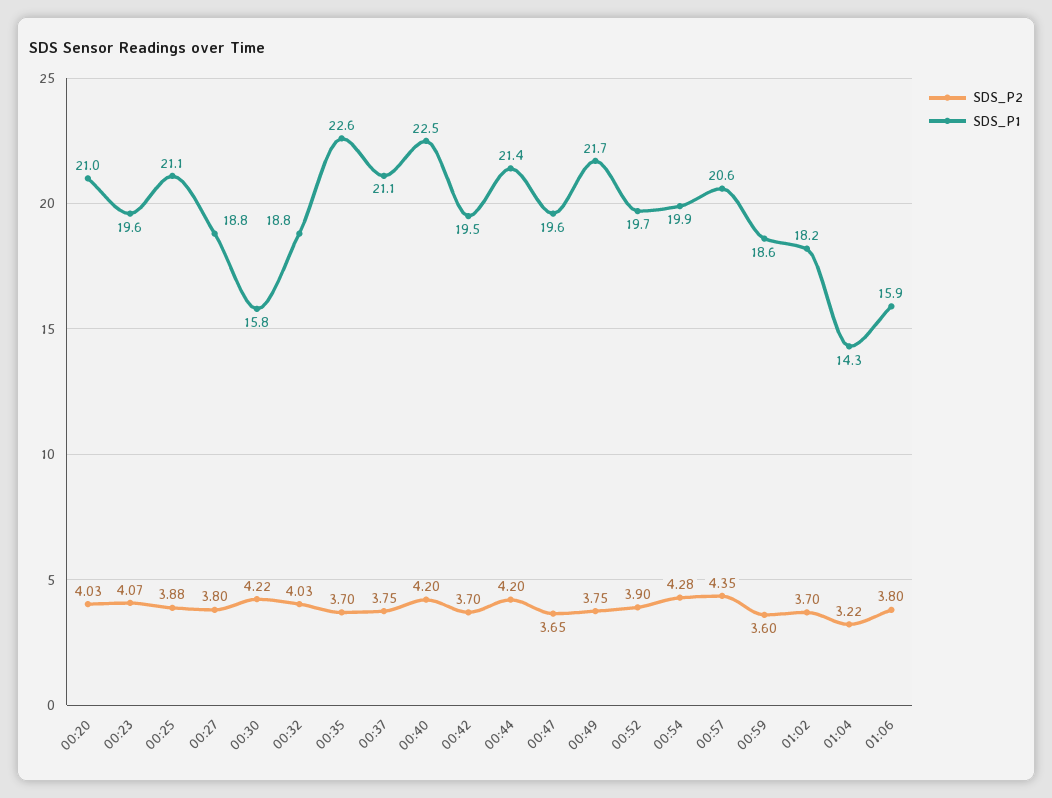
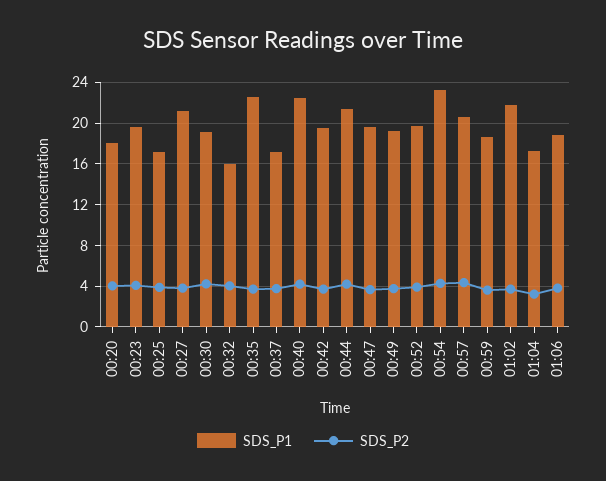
SDS_P1, 00:20: 21 -> 18
SDS_P1, 00:25: 21.1 -> 17
SDS_P1, 00:27: 18.8 -> 21
SDS_P1, 00:30: 15.8 -> 19
SDS_P1, 00:32: 18.8 -> 16
SDS_P1, 00:37: 21.1 -> 17
SDS_P1, 00:49: 21.7 -> 19
SDS_P1, 00:54: 19.9 -> 23
SDS_P1, 01:02: 18.2 -> 22
SDS_P1, 01:04: 14.3 -> 17
SDS_P1, 01:06: 15.9 -> 19

